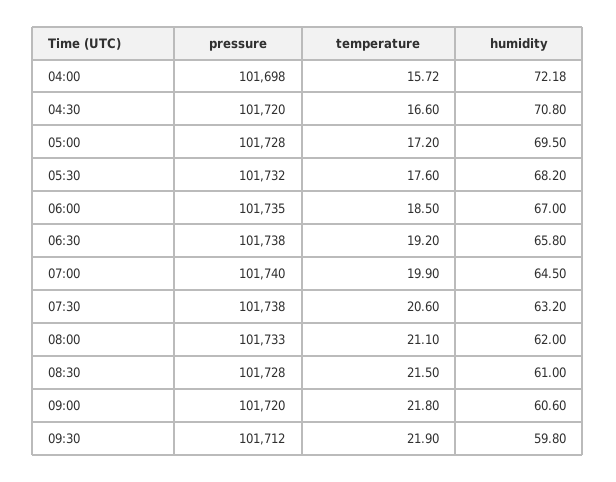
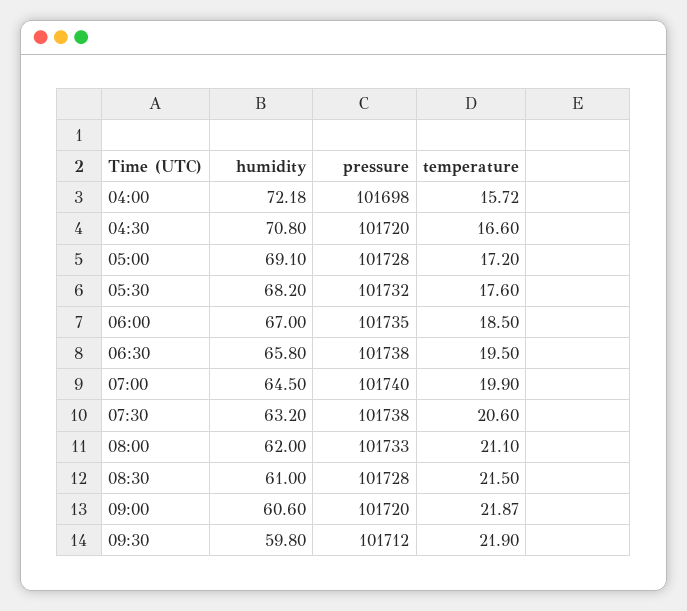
humidity, 05:00: 69.5 -> 69.1
temperature, 06:30: 19.2 -> 19.5
temperature, 09:00: 21.8 -> 21.87

